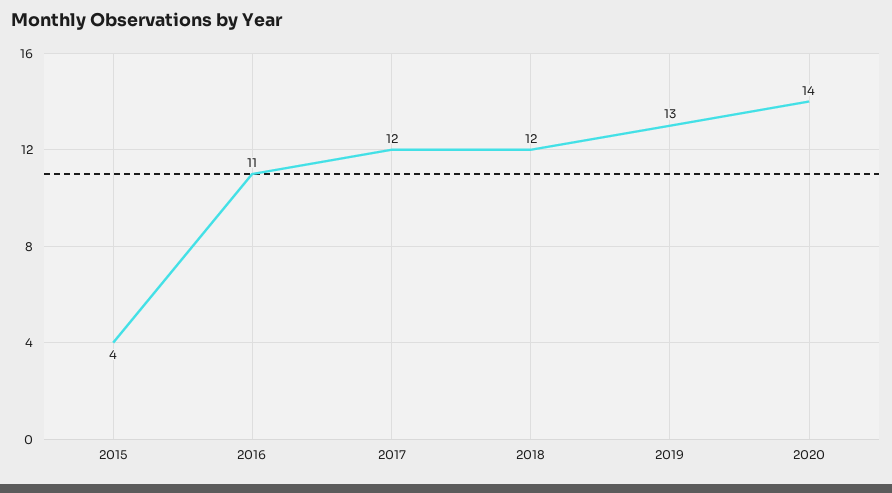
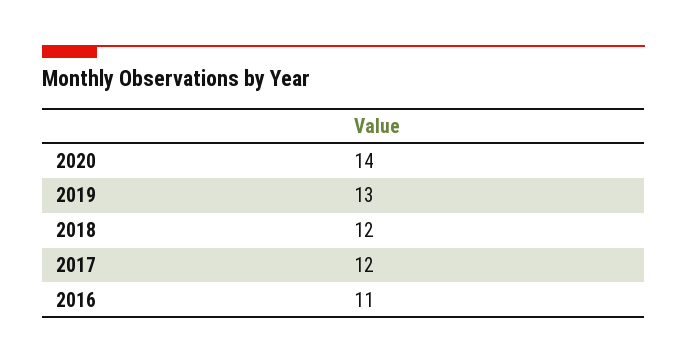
2015: 4 -> none

